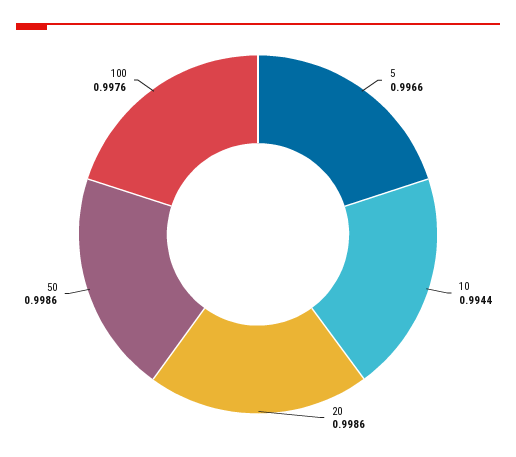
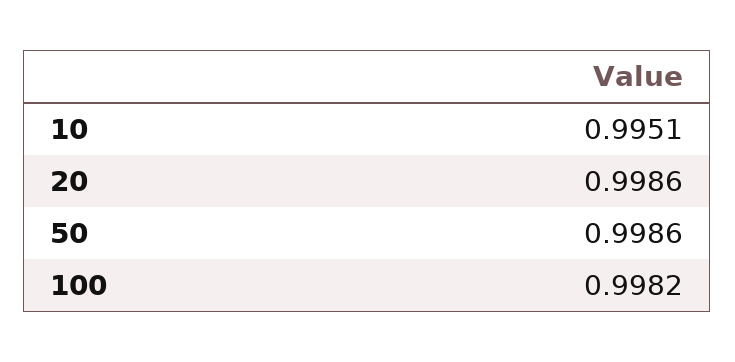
5: 0.9966 -> none
10: 0.9944 -> 0.9951
100: 0.9976 -> 0.9982

